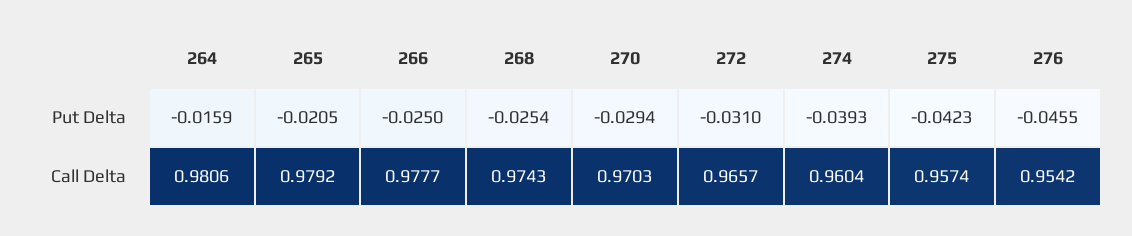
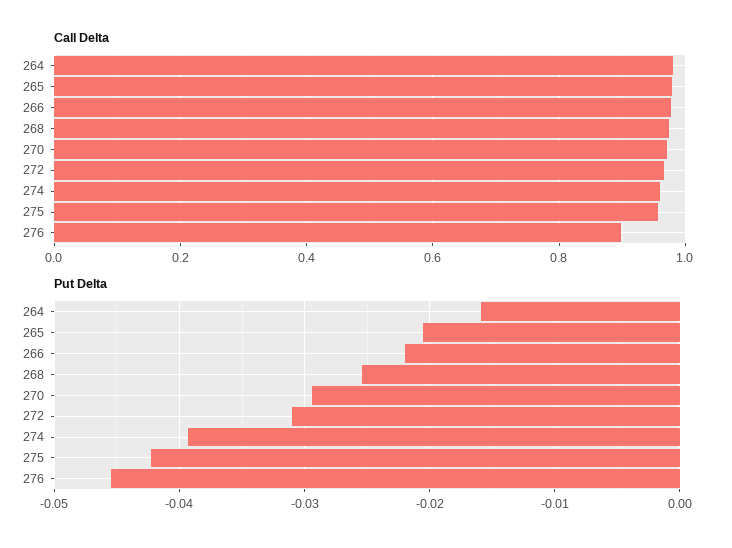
Put Delta, 266: -0.025 -> -0.022
Call Delta, 276: 0.9542 -> 0.9

